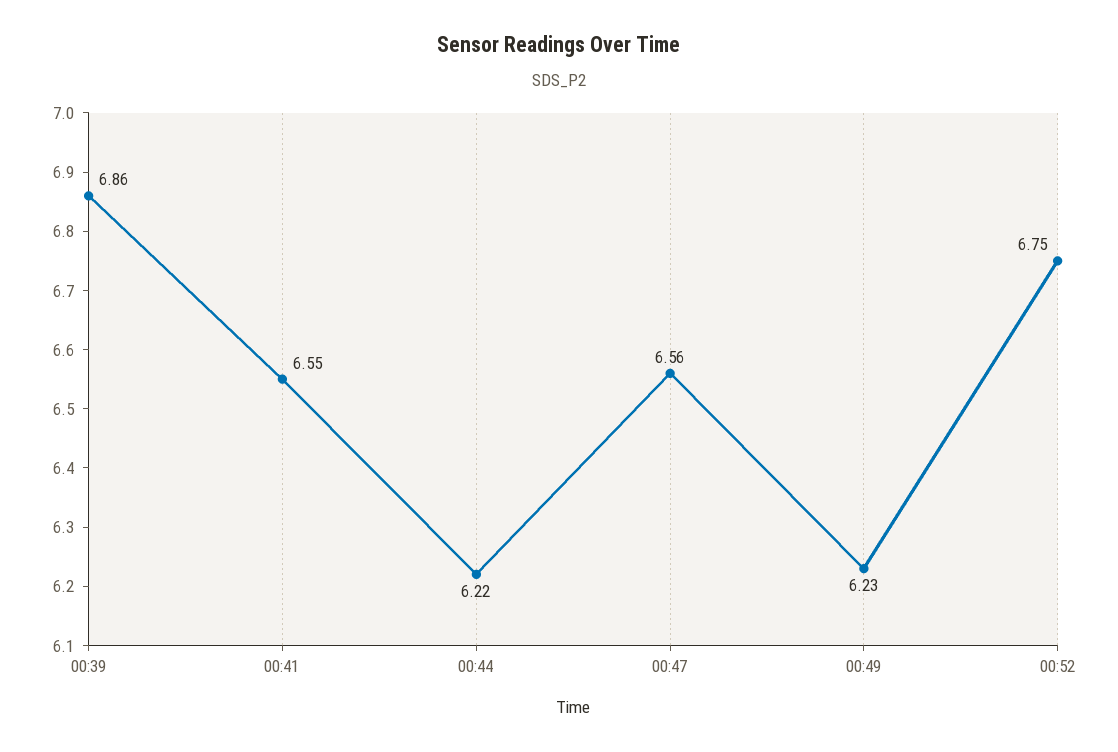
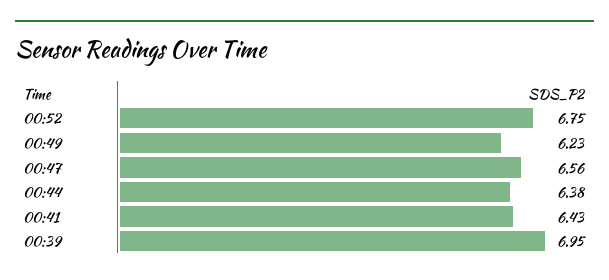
00:39: 6.86 -> 6.95
00:41: 6.55 -> 6.43
00:44: 6.22 -> 6.38

